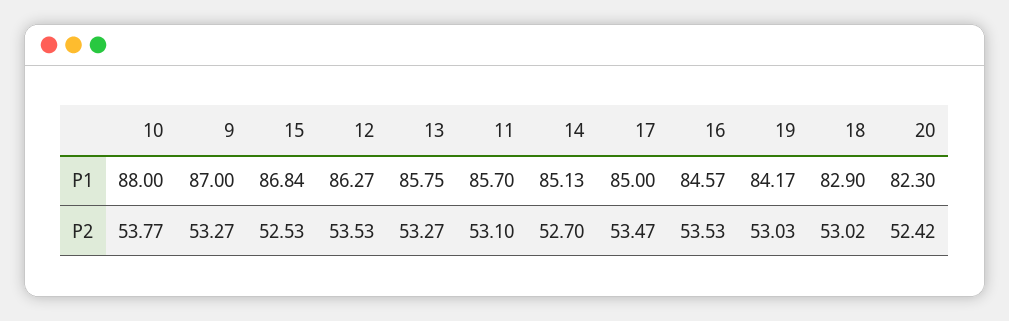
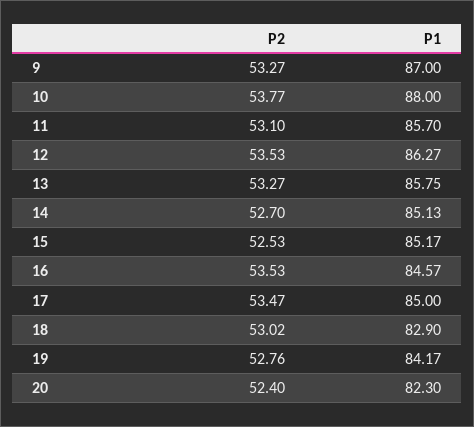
15, P1: 86.84 -> 85.17
19, P2: 53.03 -> 52.76
20, P2: 52.42 -> 52.4

